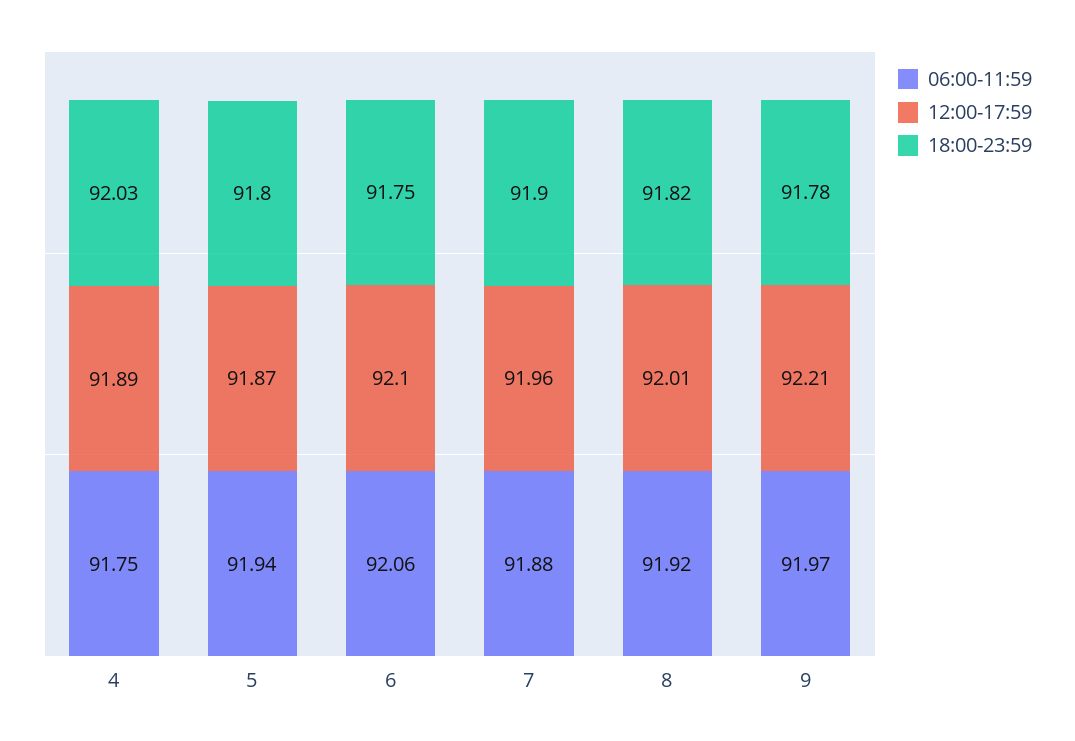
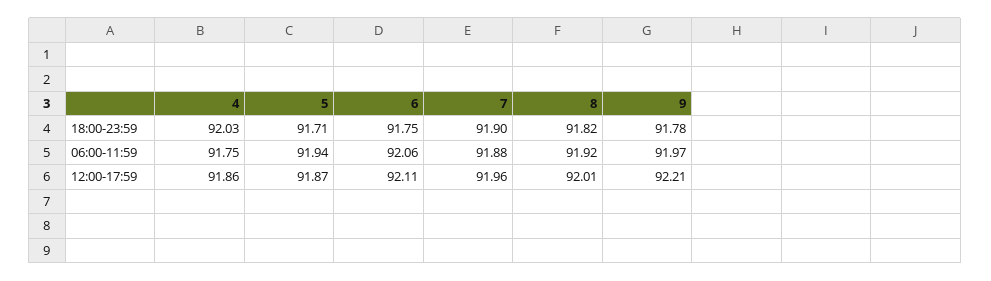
12:00-17:59, 4: 91.89 -> 91.86
18:00-23:59, 5: 91.8 -> 91.71
12:00-17:59, 6: 92.1 -> 92.11

